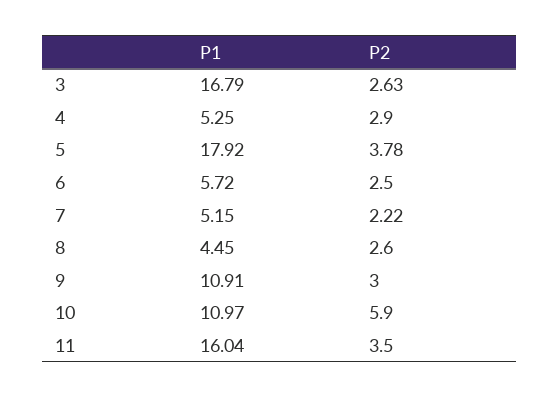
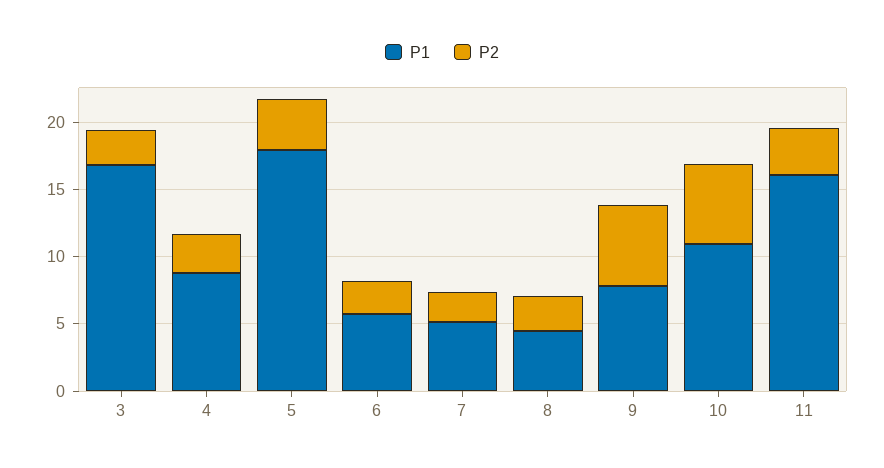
P1, 4: 5.25 -> 9
P1, 9: 10.91 -> 8
P2, 9: 3 -> 6

